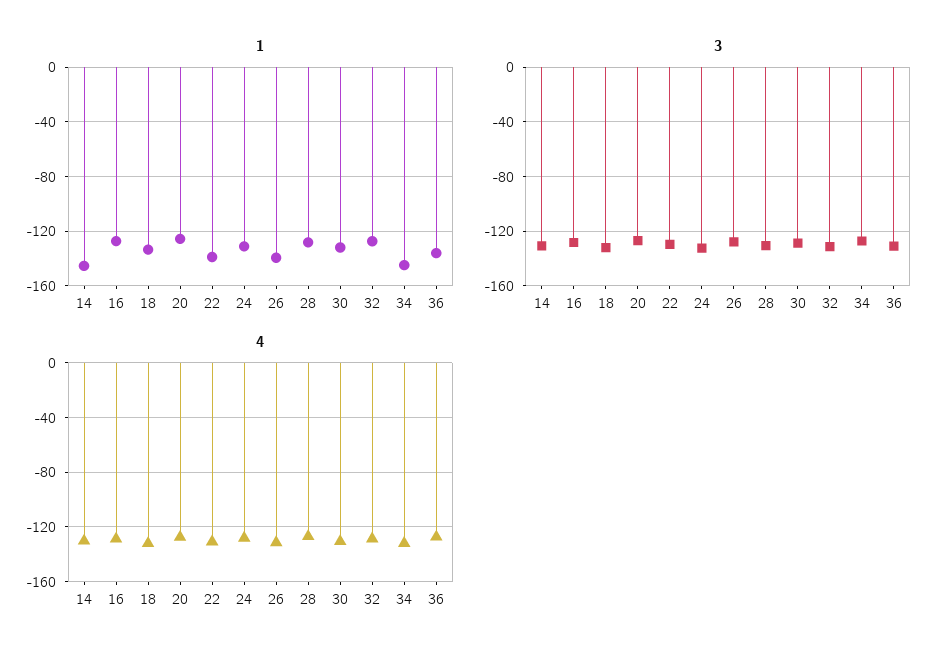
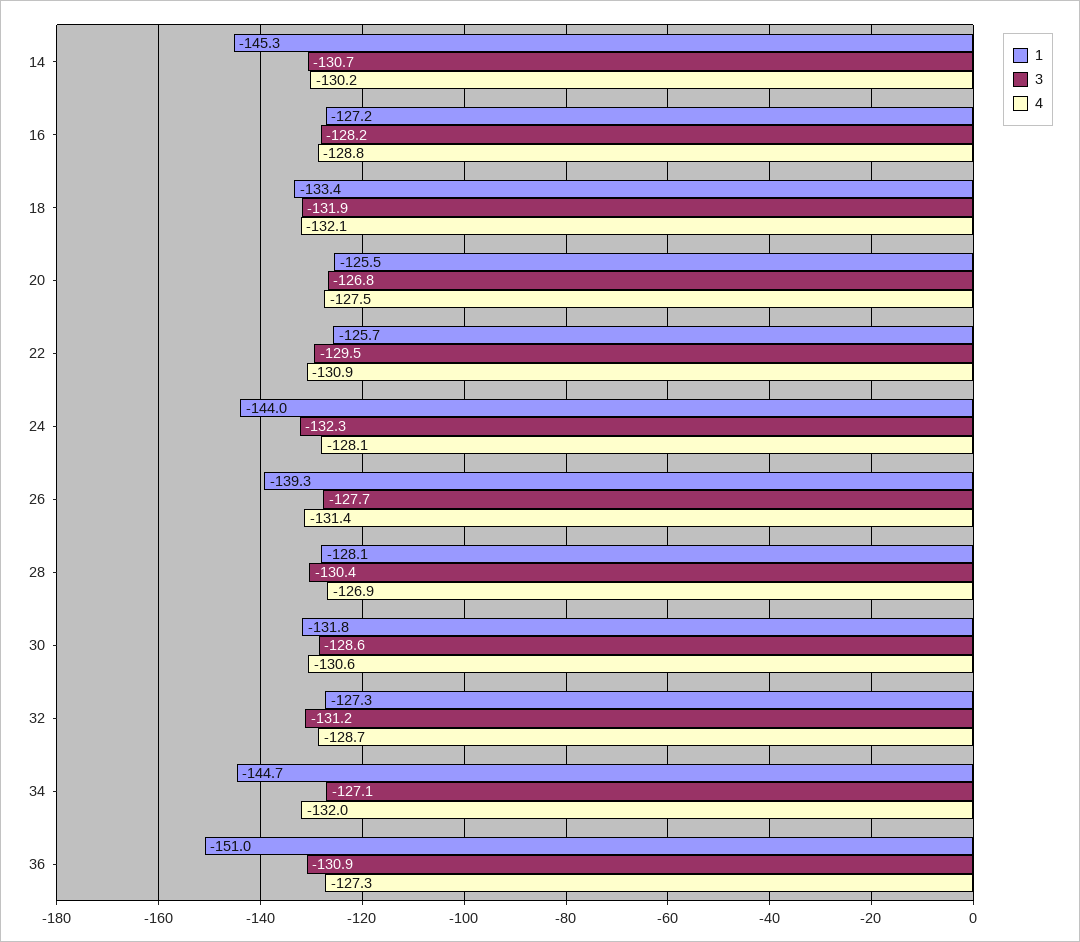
1, 22: -140 -> -125.7
1, 24: -130 -> -144
1, 36: -135 -> -151

